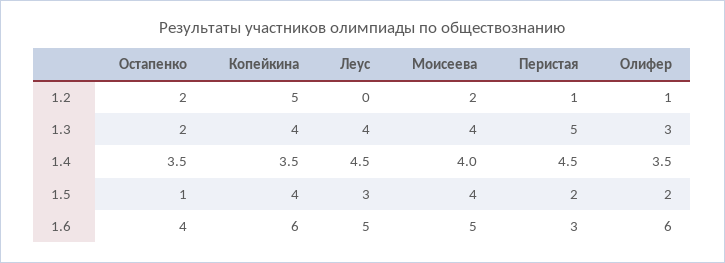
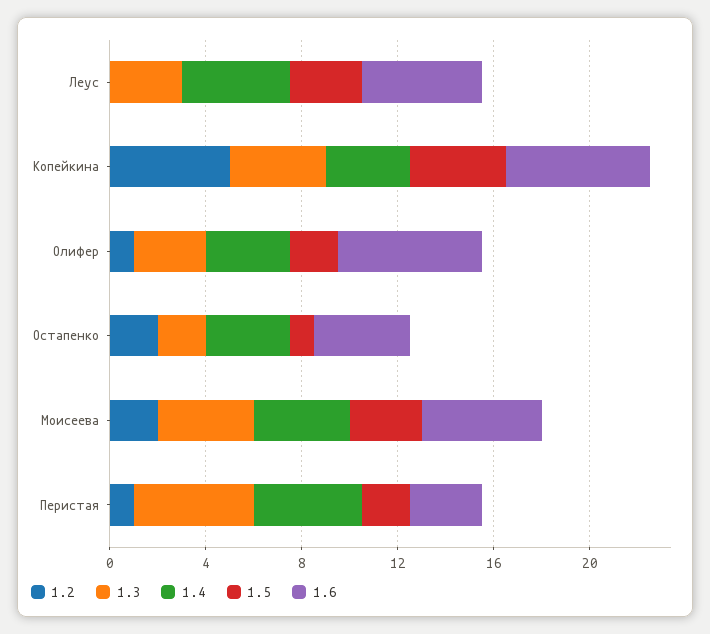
1.3, Леус: 4 -> 3
1.5, Моисеева: 4 -> 3

